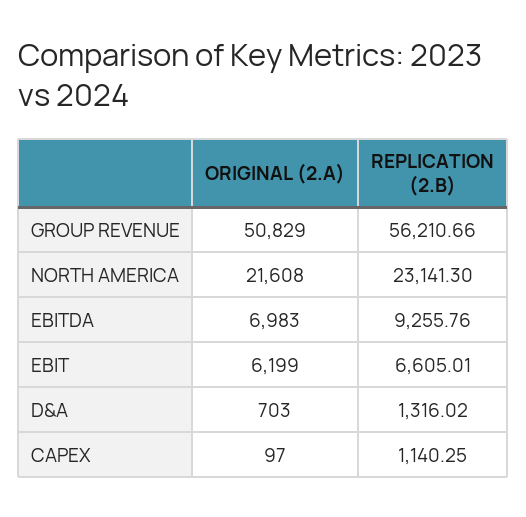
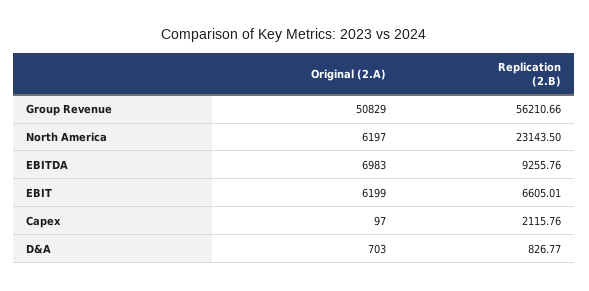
ORIGINAL (2.A), NORTH AMERICA: 21608 -> 6197
REPLICATION (2.B), NORTH AMERICA: 23141.3 -> 23143.5
REPLICATION (2.B), D&A: 1316.02 -> 826.77
REPLICATION (2.B), CAPEX: 1140.25 -> 2115.76

